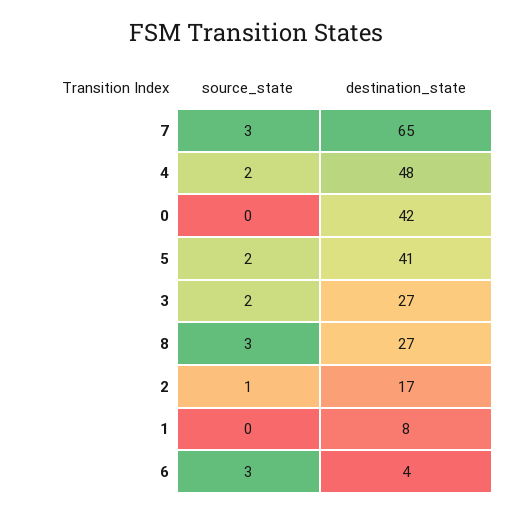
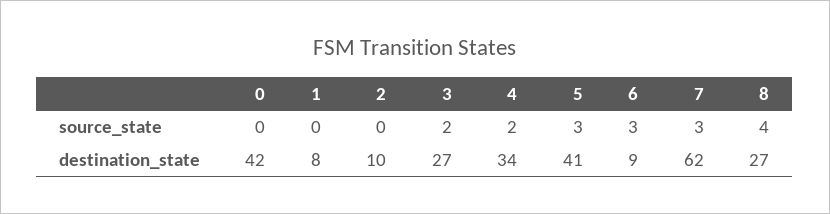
destination_state, 7: 65 -> 62
destination_state, 4: 48 -> 34
source_state, 5: 2 -> 3
source_state, 8: 3 -> 4
source_state, 2: 1 -> 0
destination_state, 2: 17 -> 10
destination_state, 6: 4 -> 9

